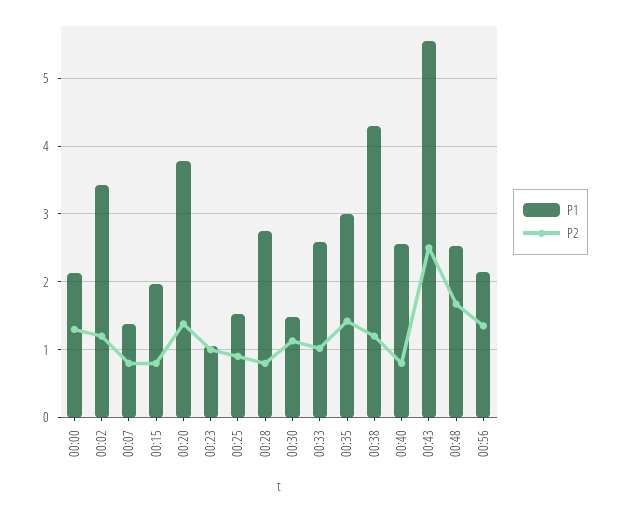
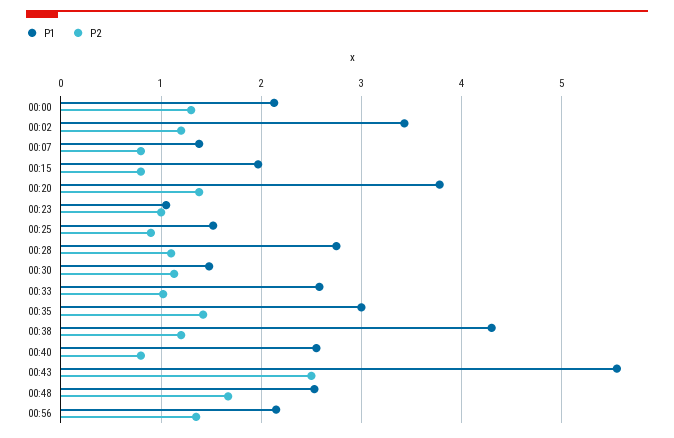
P2, 00:28: 0.8 -> 1.1

